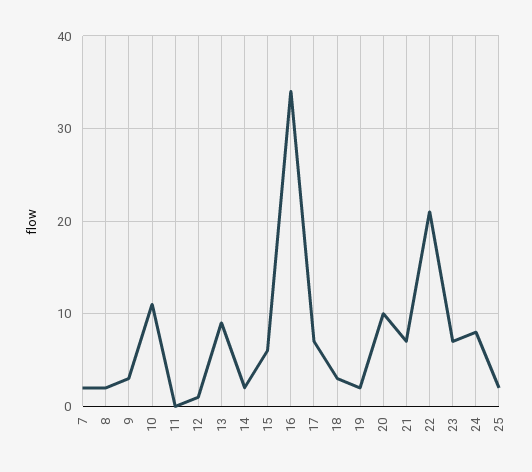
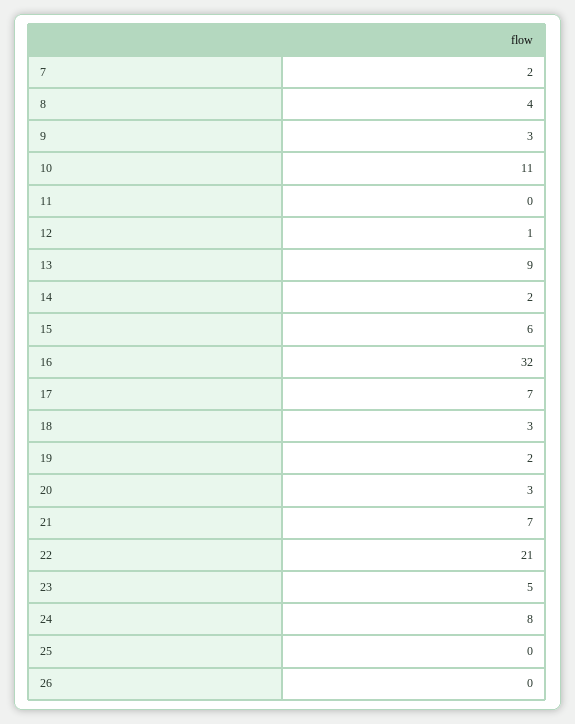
8: 2 -> 4
16: 34 -> 32
20: 10 -> 3
23: 7 -> 5
25: 2 -> 0
26: none -> 0

